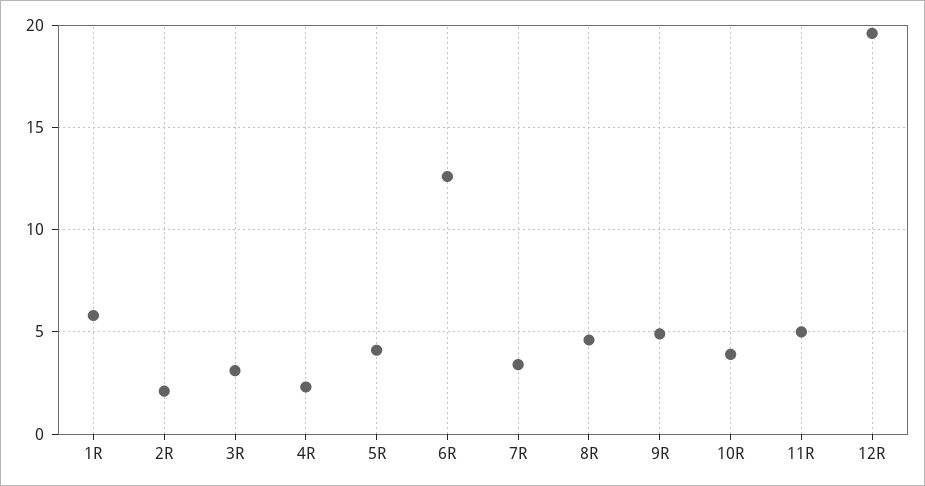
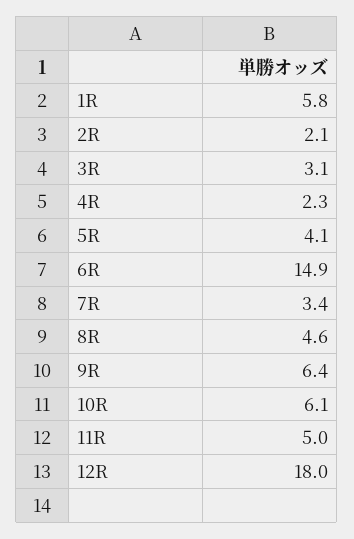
6R: 12.5 -> 14.9
9R: 5 -> 6.4
10R: 4 -> 6.1
12R: 19.5 -> 18

